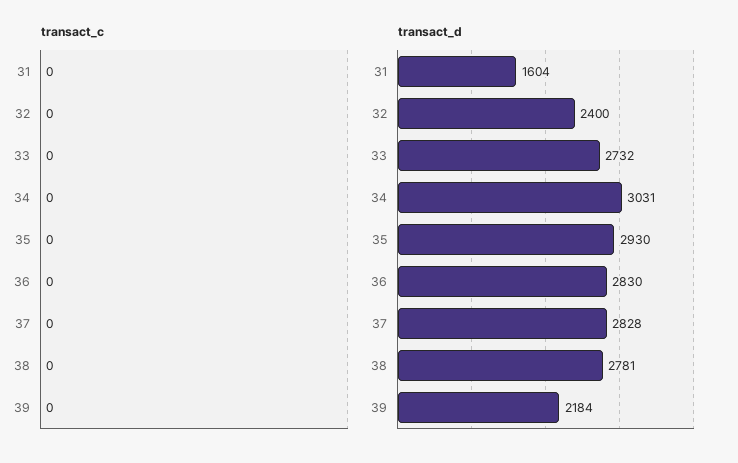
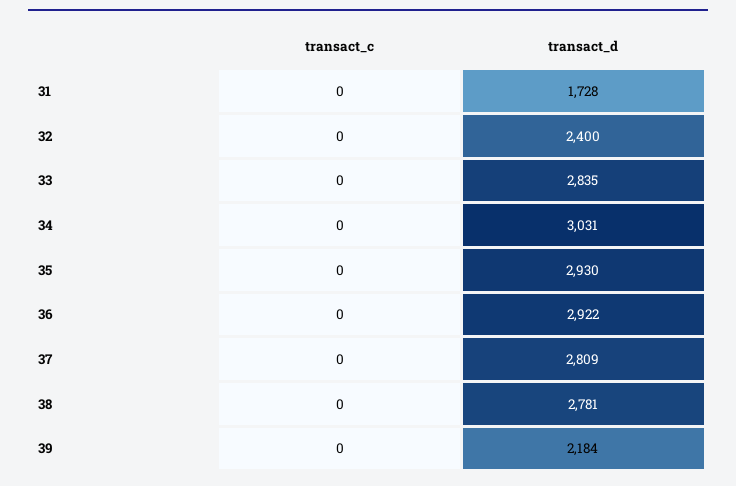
transact_d, 31: 1604 -> 1728
transact_d, 33: 2732 -> 2835
transact_d, 36: 2830 -> 2922
transact_d, 37: 2828 -> 2809

